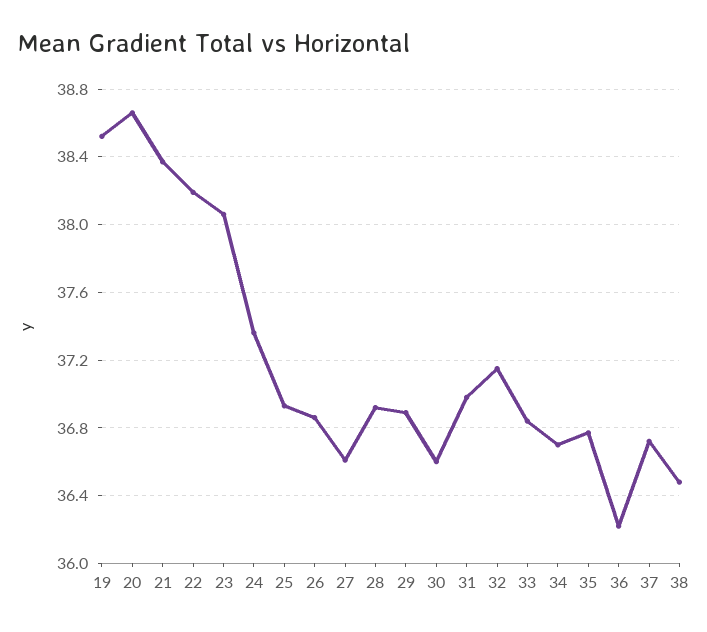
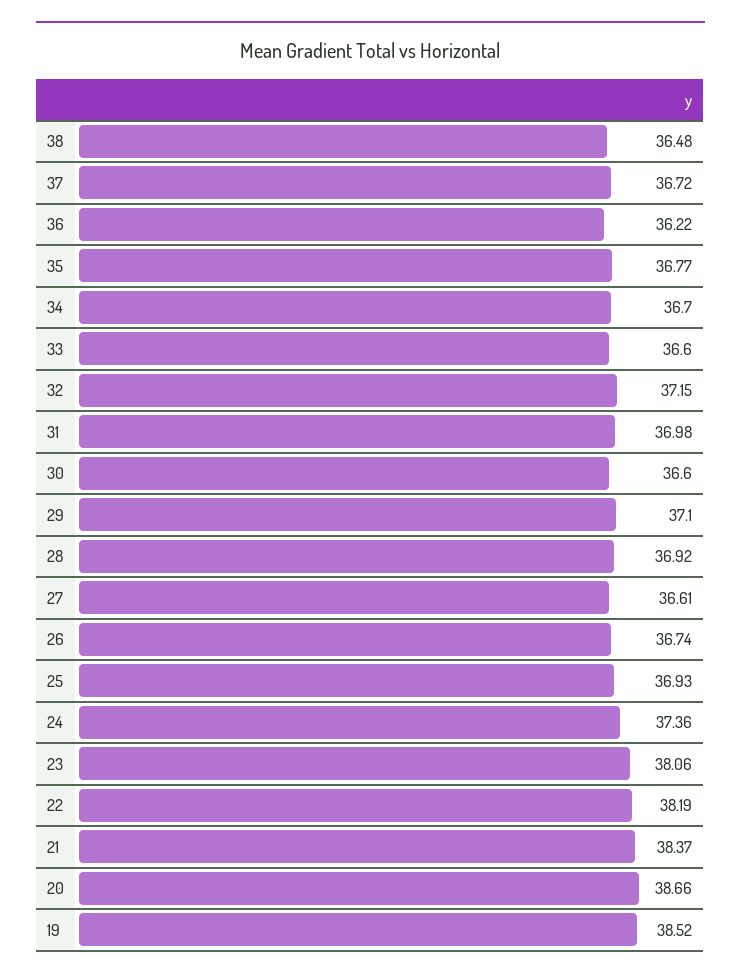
26: 36.85 -> 36.74
29: 36.9 -> 37.1
33: 36.85 -> 36.6

